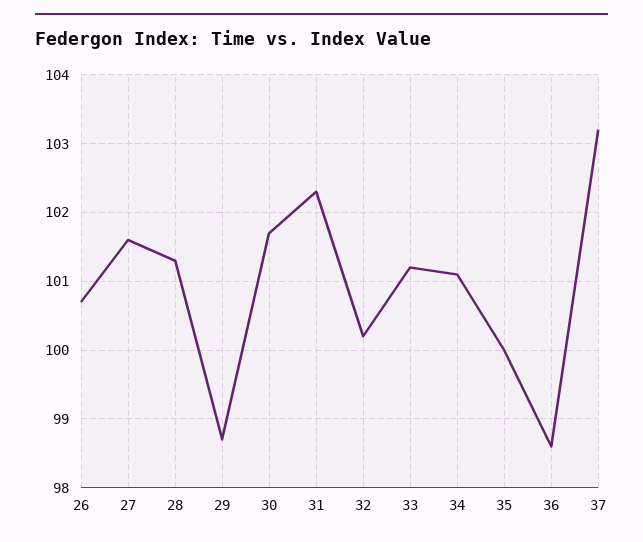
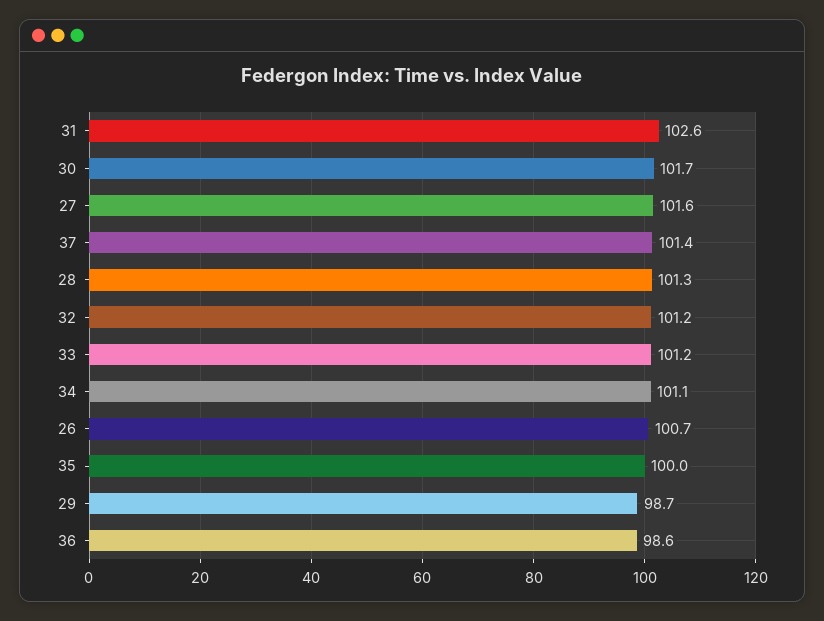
31: 102.3 -> 102.6
32: 100.2 -> 101.2
37: 103.2 -> 101.4

